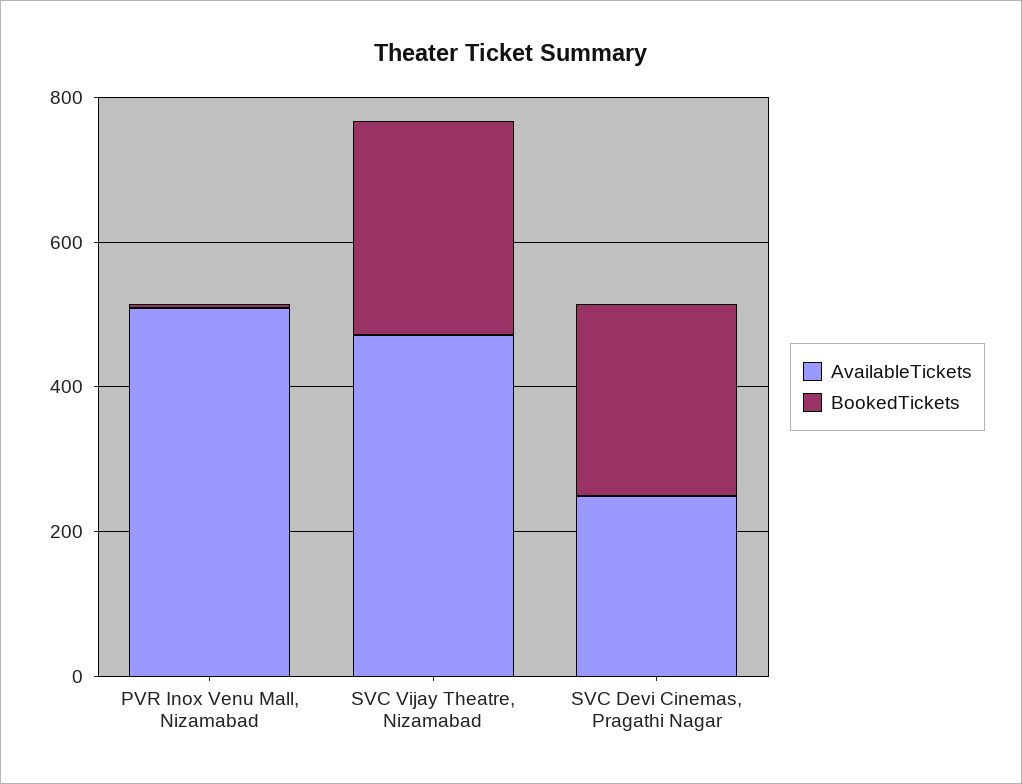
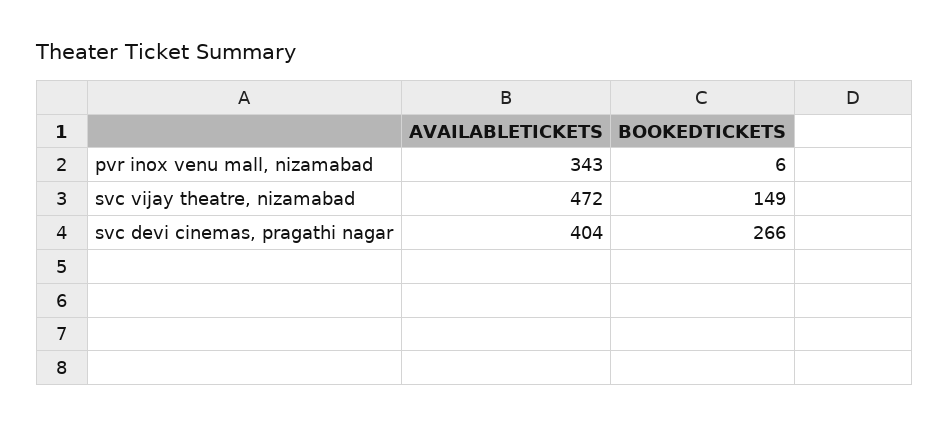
AvailableTickets, PVR Inox Venu Mall, Nizamabad: 500 -> 343
BookedTickets, SVC Vijay Theatre, Nizamabad: 300 -> 149
AvailableTickets, SVC Devi Cinemas, Pragathi Nagar: 250 -> 404

